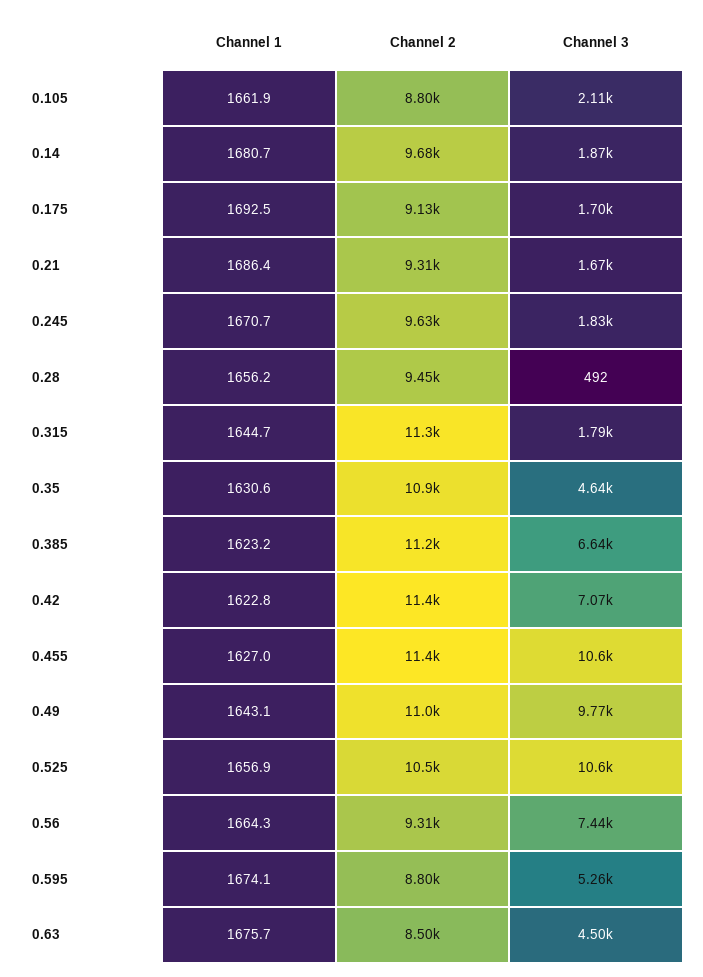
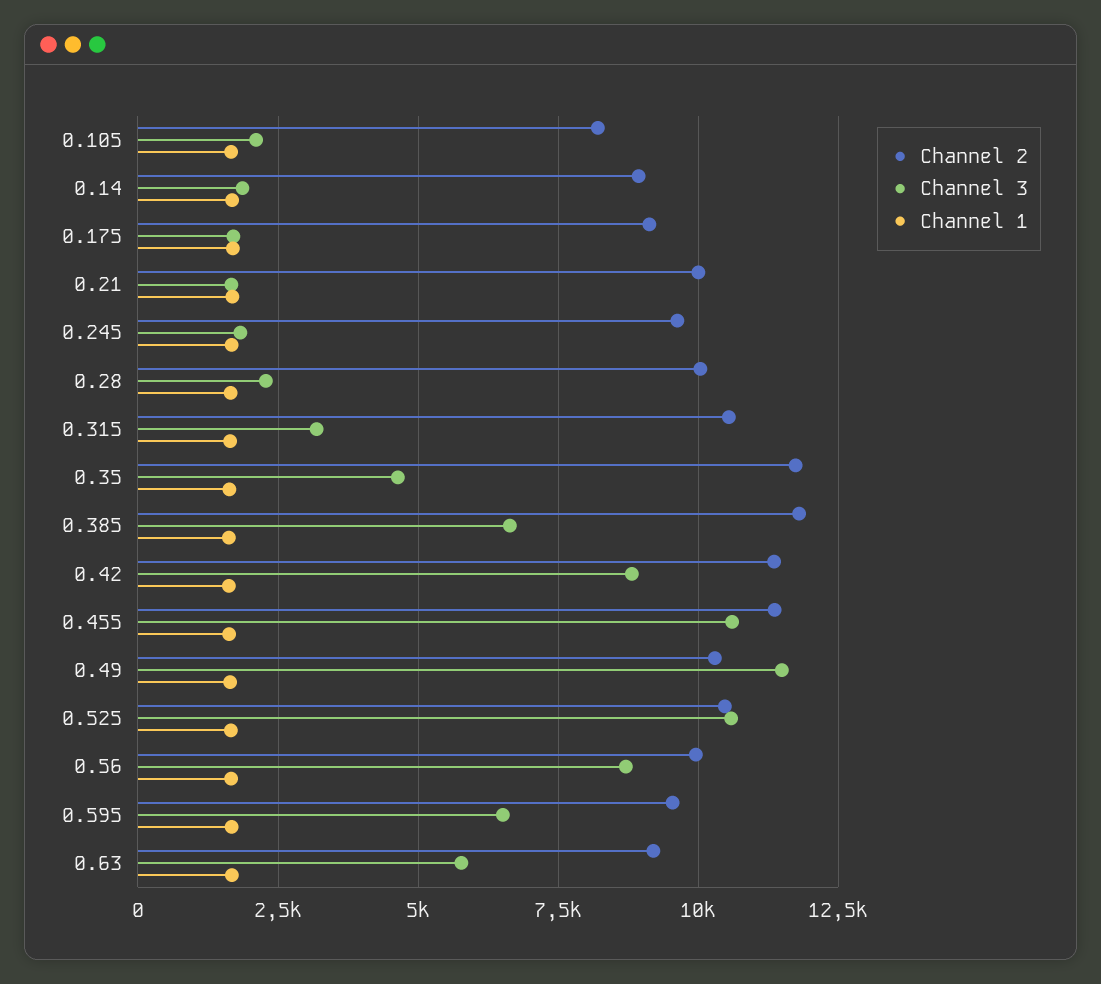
Channel 2, 0.105: 8800 -> 8250
Channel 2, 0.14: 9680 -> 9000
Channel 2, 0.21: 9310 -> 10000
Channel 2, 0.28: 9450 -> 10000
Channel 3, 0.28: 492 -> 2250
Channel 2, 0.315: 11300 -> 10500
Channel 3, 0.315: 1790 -> 3250
Channel 2, 0.35: 10900 -> 11750
Channel 2, 0.385: 11200 -> 11750
Channel 3, 0.42: 7070 -> 8750
Channel 2, 0.49: 11000 -> 10250
Channel 3, 0.49: 9770 -> 11500
Channel 2, 0.56: 9310 -> 10000
Channel 3, 0.56: 7440 -> 8750
Channel 2, 0.595: 8800 -> 9500
Channel 3, 0.595: 5260 -> 6500
Channel 2, 0.63: 8500 -> 9250
Channel 3, 0.63: 4500 -> 5750

